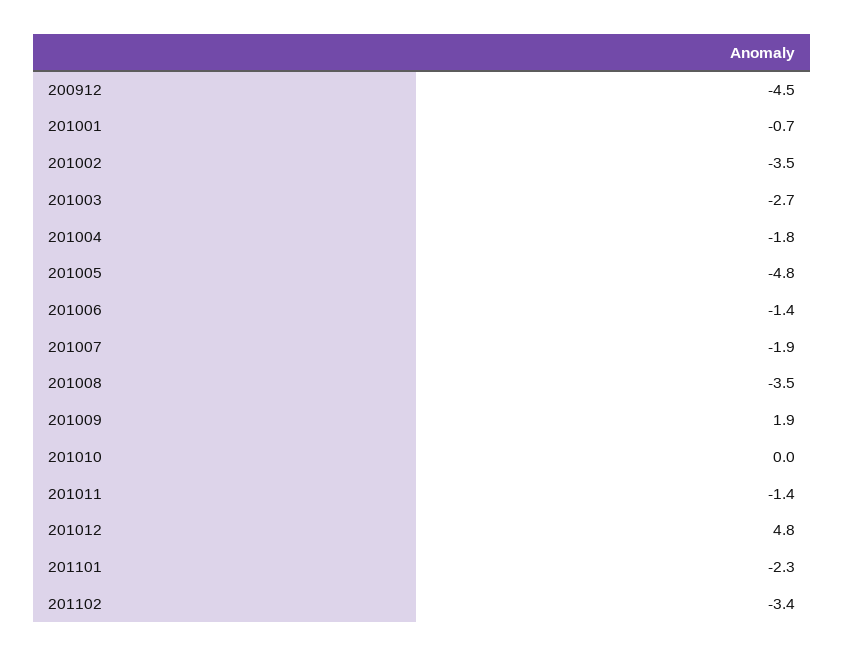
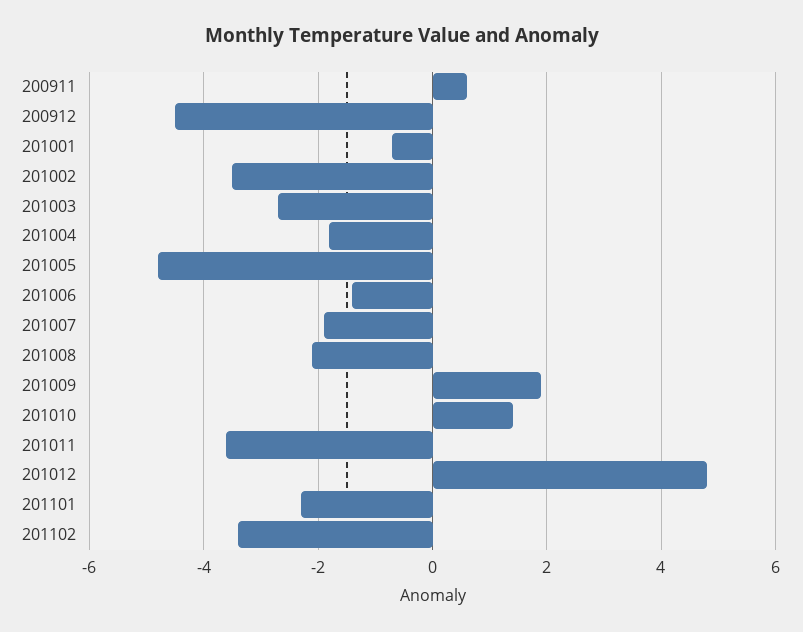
201008: -3.5 -> -2
201010: 0 -> 1.5
201011: -1.4 -> -3.5
200911: none -> 0.5

